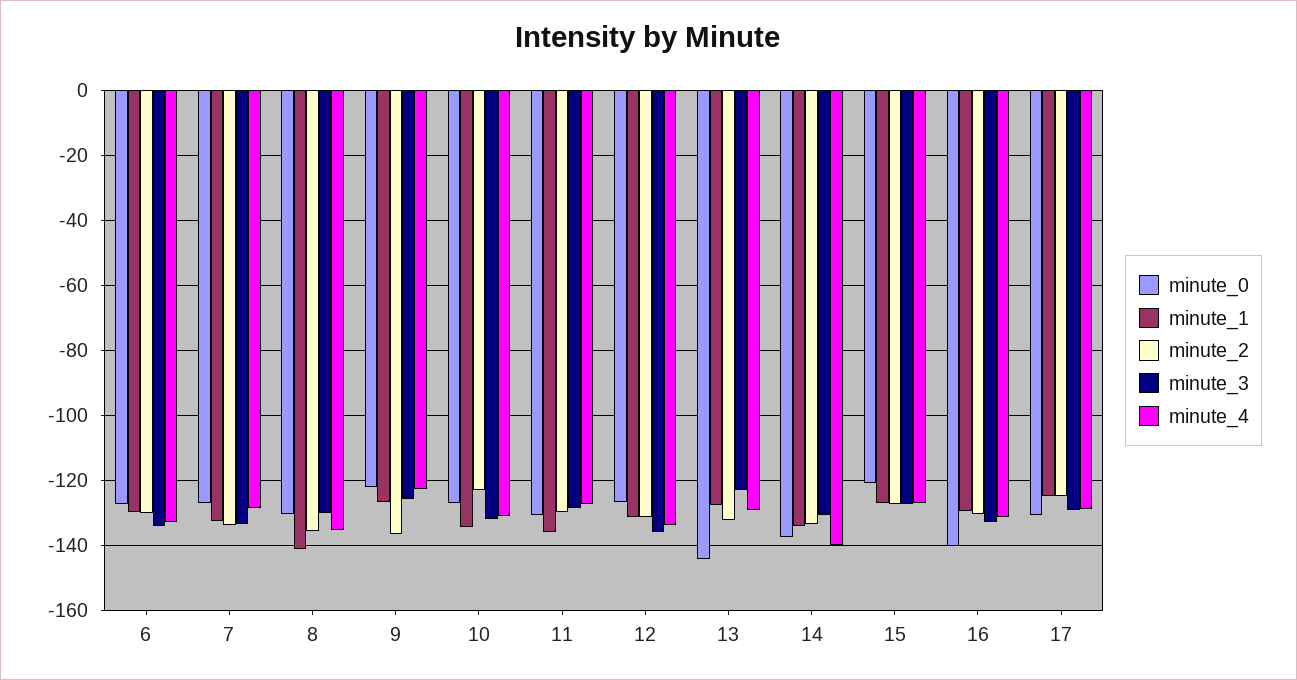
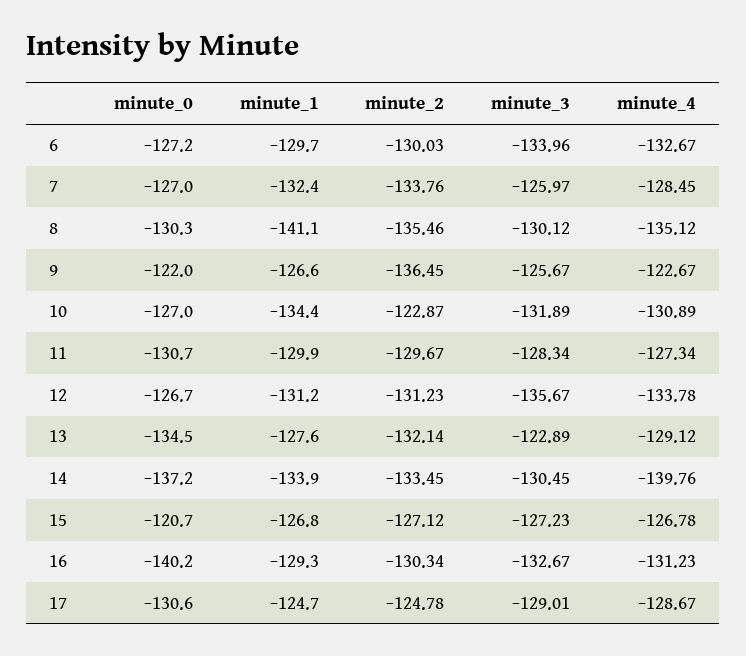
minute_3, 7: -134 -> -125.97
minute_1, 11: -136 -> -129.9
minute_0, 13: -144 -> -134.5

